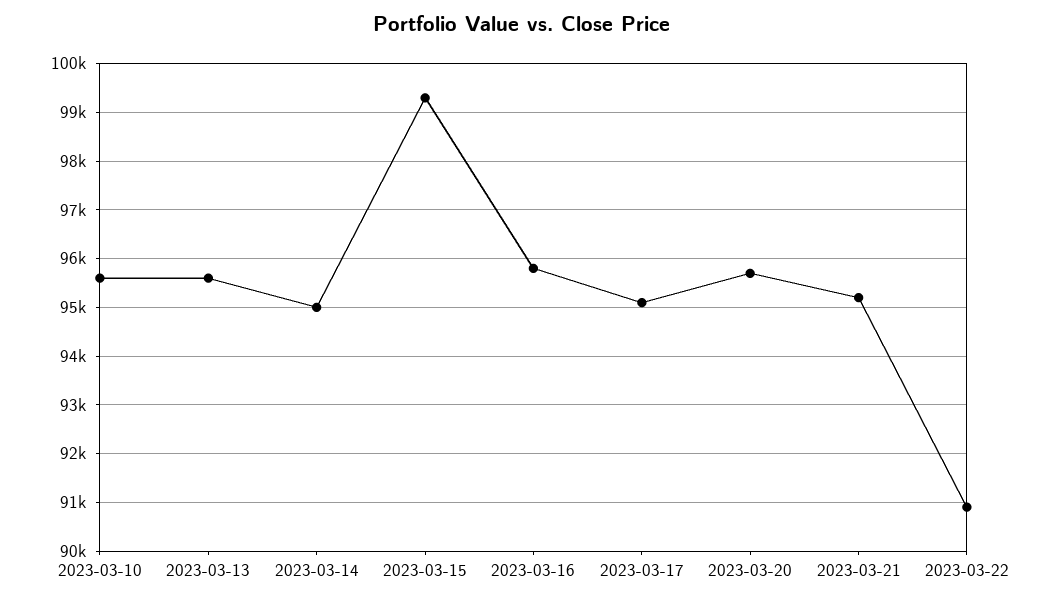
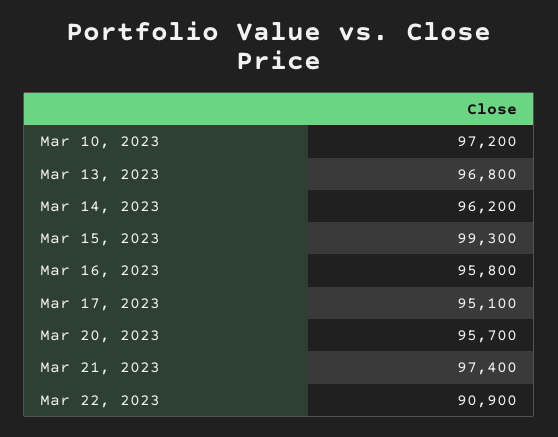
2023-03-10: 95600 -> 97200
2023-03-13: 95600 -> 96800
2023-03-14: 95000 -> 96200
2023-03-21: 95200 -> 97400

